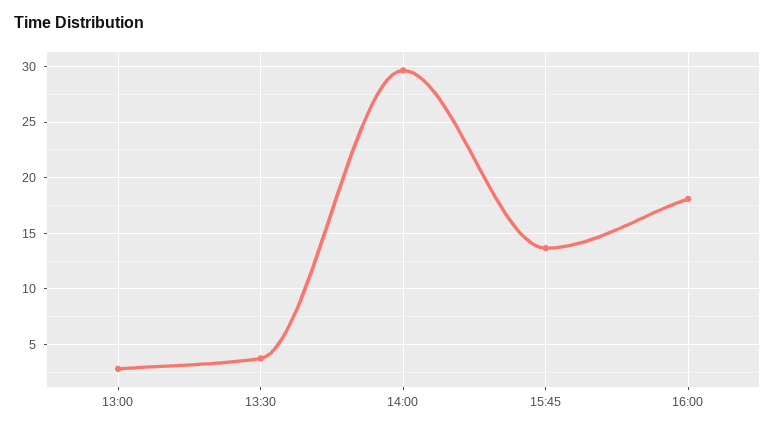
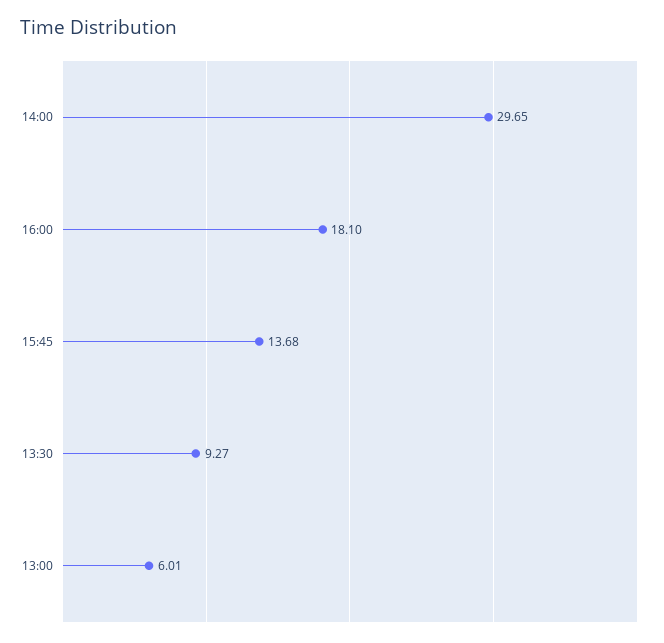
13:00: 3 -> 6.01
13:30: 4 -> 9.27

